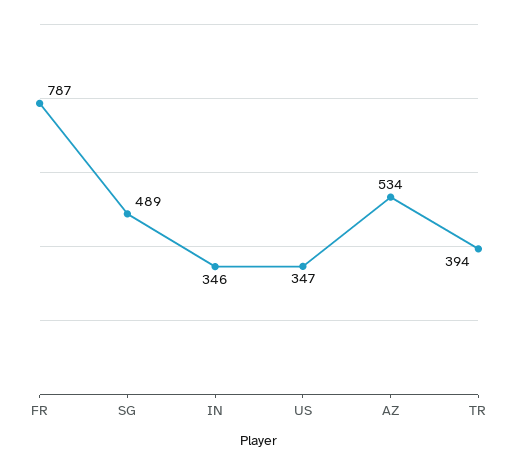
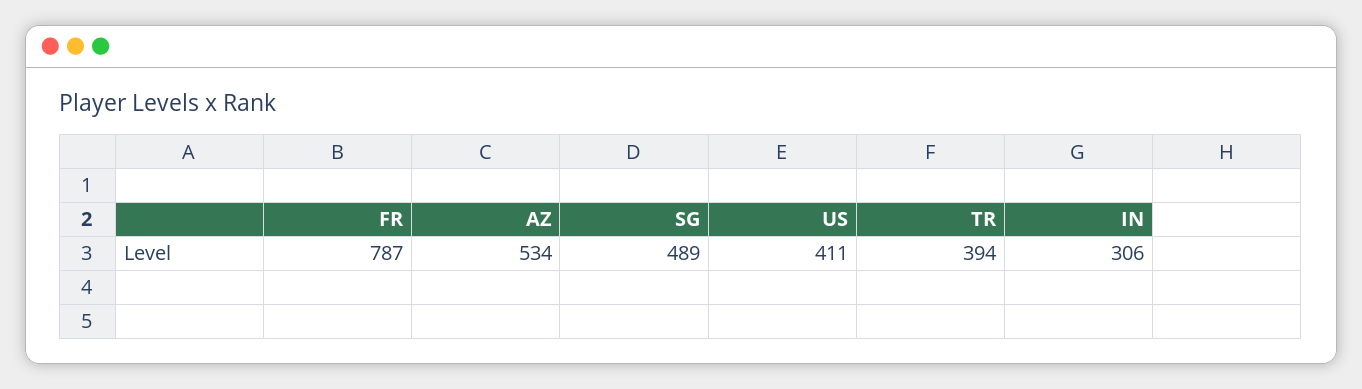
IN: 346 -> 306
US: 347 -> 411

